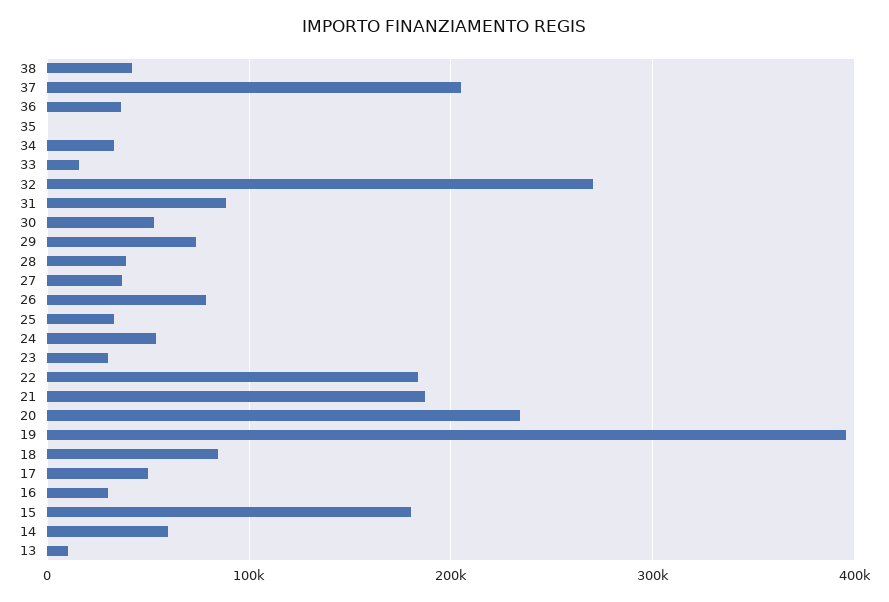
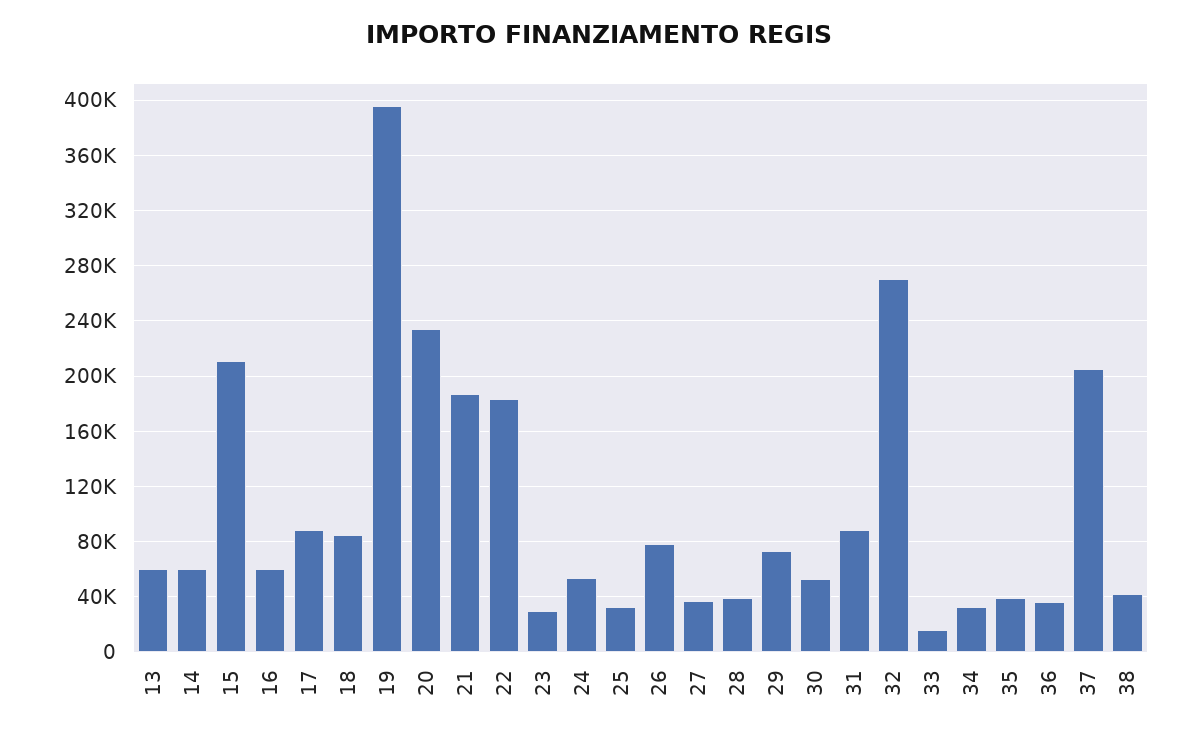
35: 0 -> 40000
17: 50000 -> 90000
16: 30000 -> 60000
15: 180000 -> 210000
13: 10000 -> 60000

